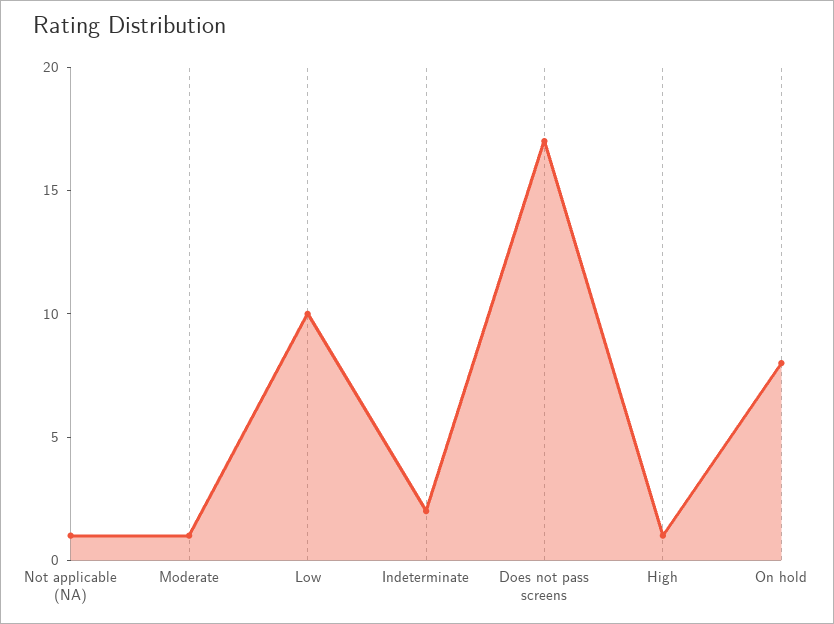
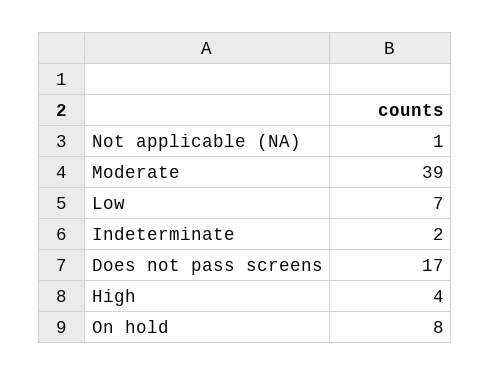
Moderate: 1 -> 39
Low: 10 -> 7
High: 1 -> 4

